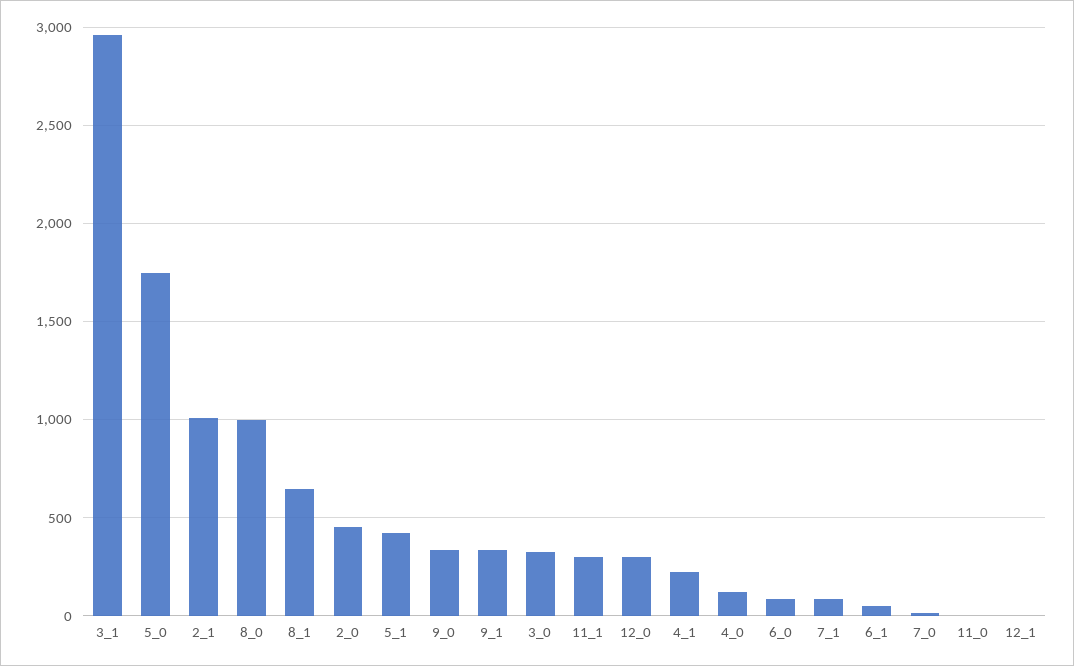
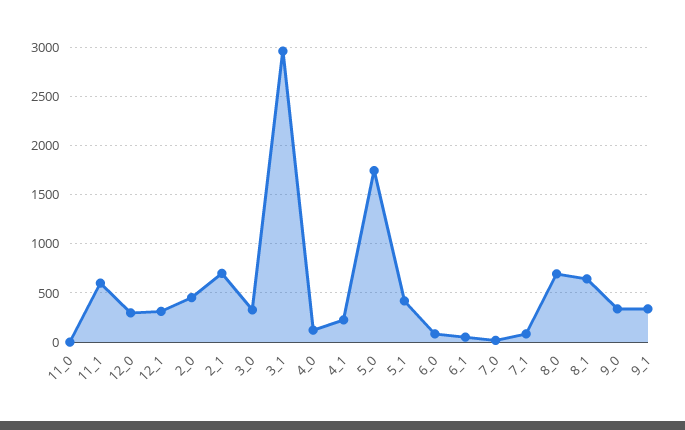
2_1: 1000 -> 700
8_0: 1000 -> 700
11_1: 300 -> 600
12_1: 0 -> 300

